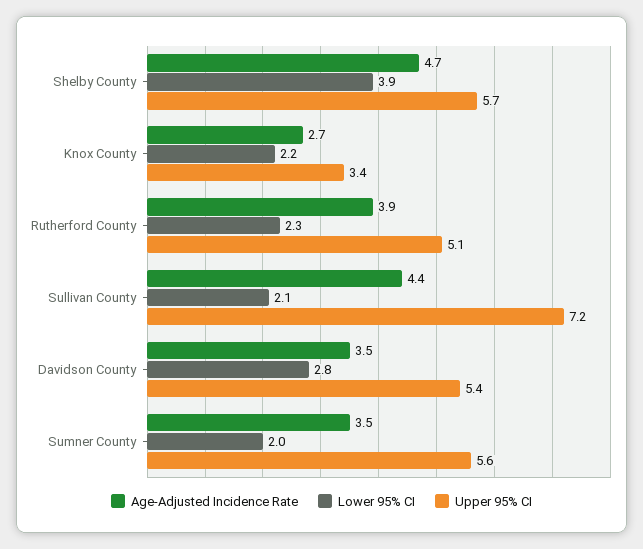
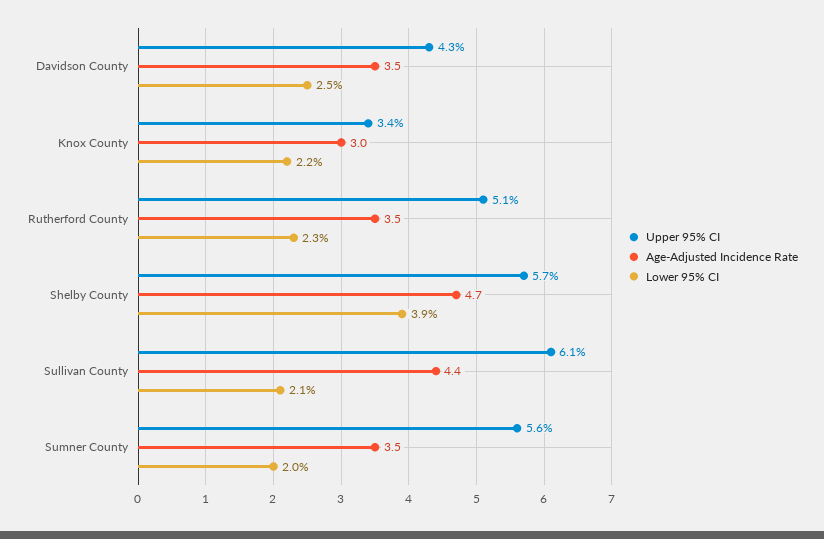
Age-Adjusted Incidence Rate, Knox County: 2.7 -> 3
Age-Adjusted Incidence Rate, Rutherford County: 3.9 -> 3.5
Upper 95% CI, Sullivan County: 7.2 -> 6.1
Lower 95% CI, Davidson County: 2.8 -> 2.5
Upper 95% CI, Davidson County: 5.4 -> 4.3

